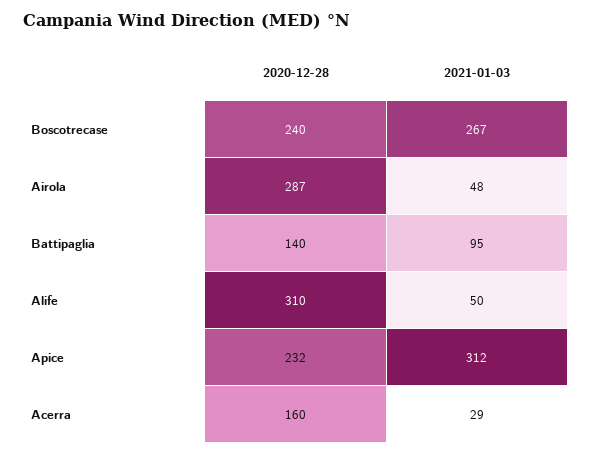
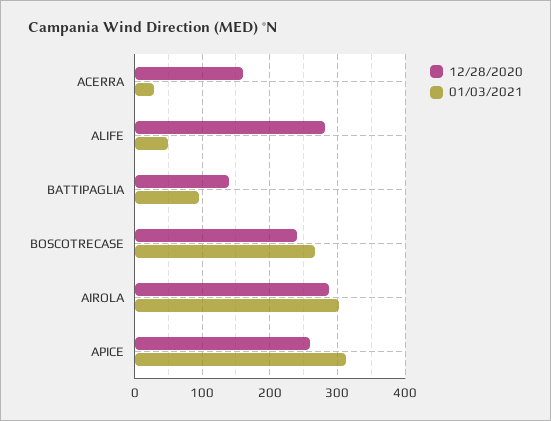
2021-01-03, Airola: 48 -> 300
2020-12-28, Alife: 310 -> 280
2020-12-28, Apice: 232 -> 260

